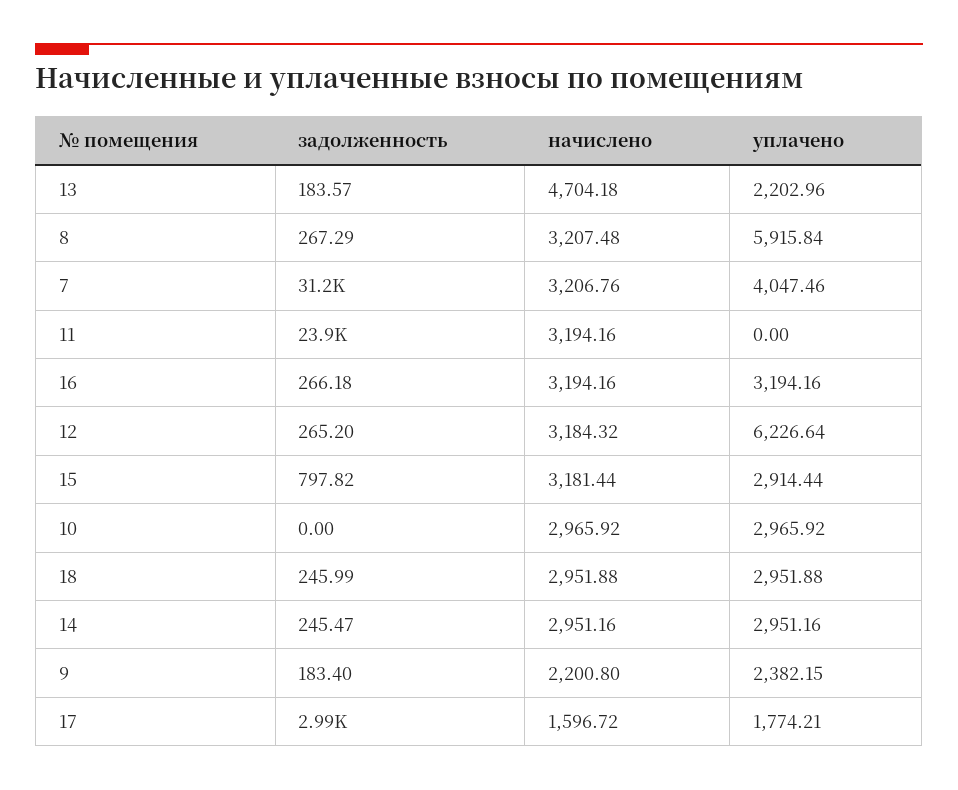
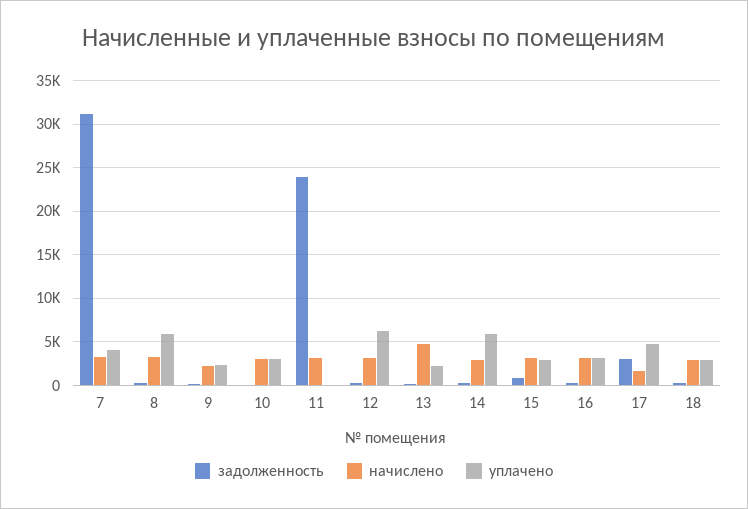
уплачено, 14: 2951.16 -> 6000
уплачено, 17: 1774.21 -> 5000

